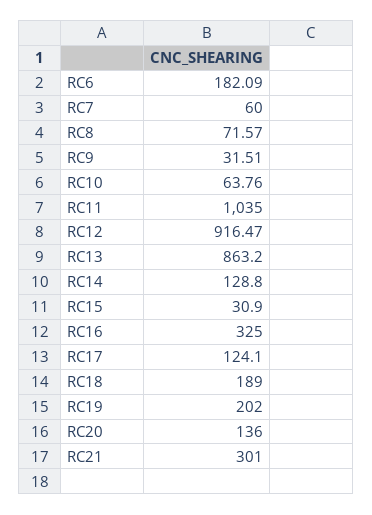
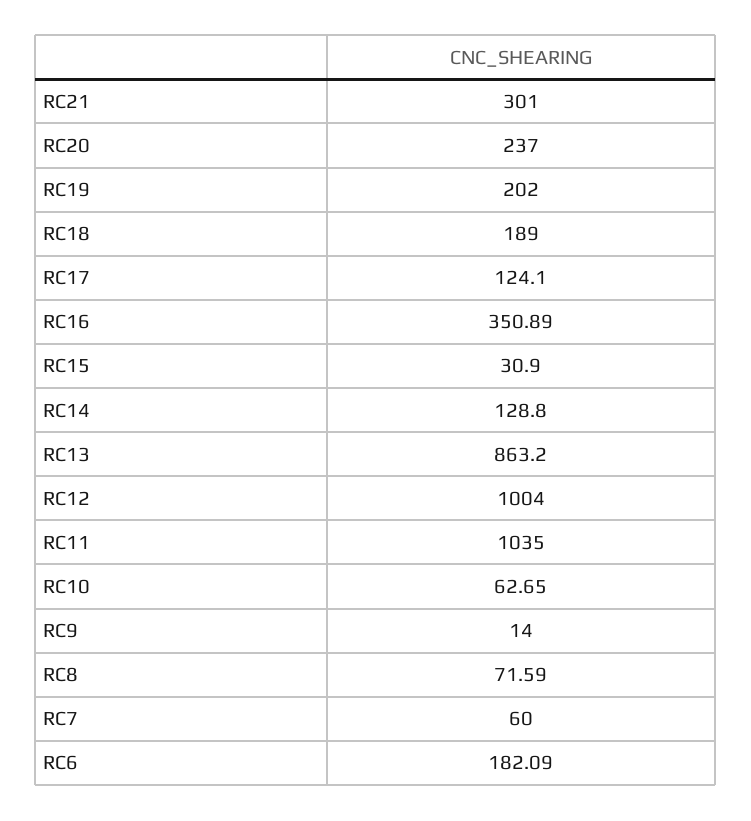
RC8: 71.57 -> 71.59
RC9: 31.51 -> 14
RC10: 63.76 -> 62.65
RC12: 916.47 -> 1004
RC16: 325 -> 350.89
RC20: 136 -> 237

